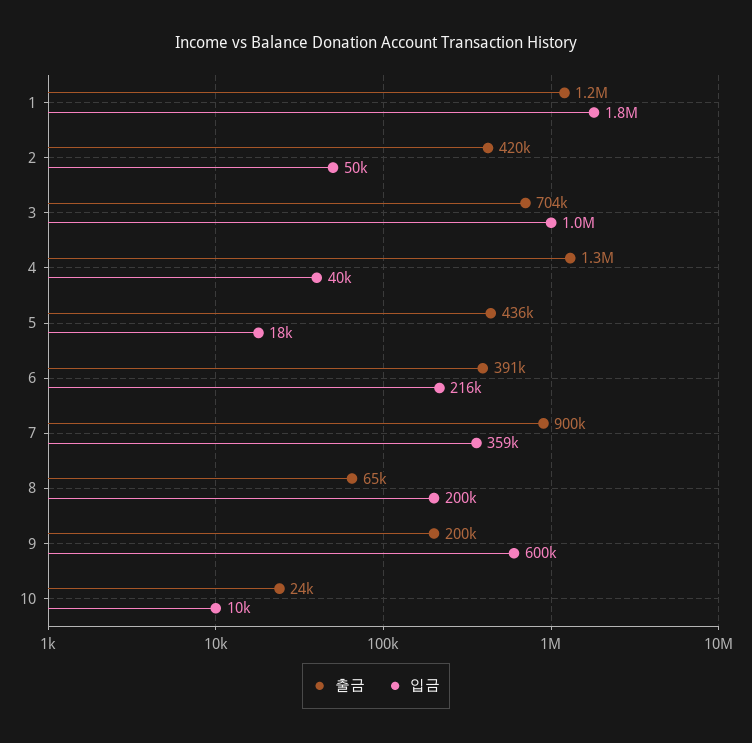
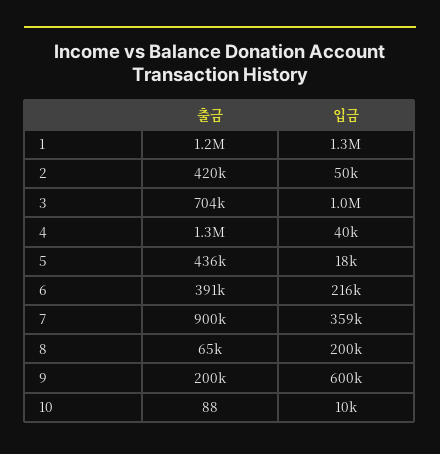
입금, 1: 1800000 -> 1300000
출금, 10: 24000 -> 88

